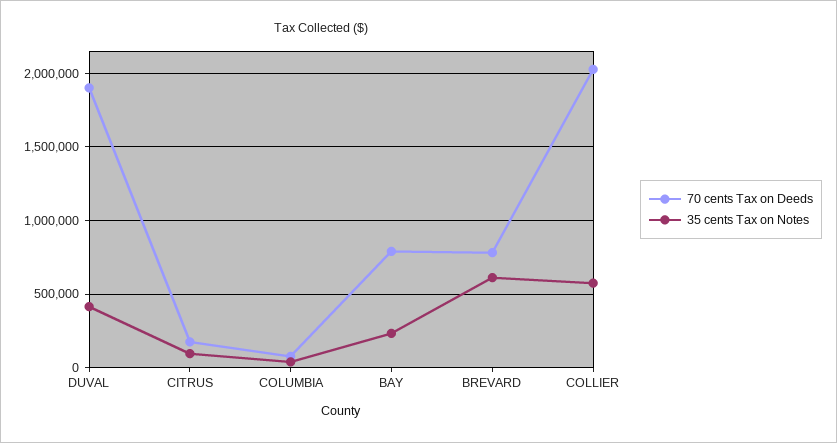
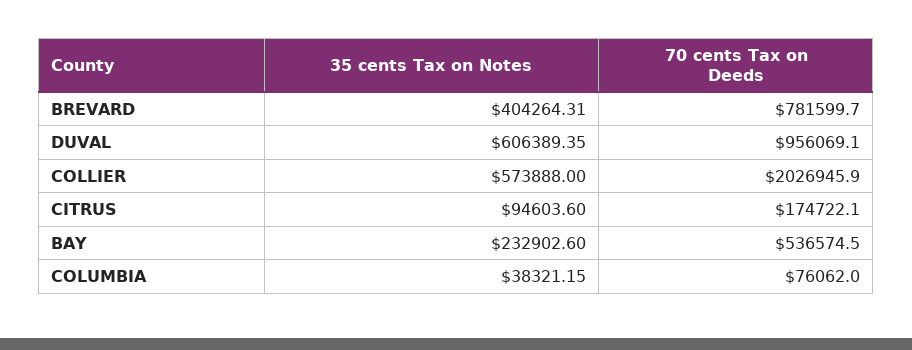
70 cents Tax on Deeds, DUVAL: 1900000 -> 956069.1
35 cents Tax on Notes, DUVAL: 400000 -> 606389.35
70 cents Tax on Deeds, BAY: 800000 -> 536574.5
35 cents Tax on Notes, BREVARD: 600000 -> 404264.31

